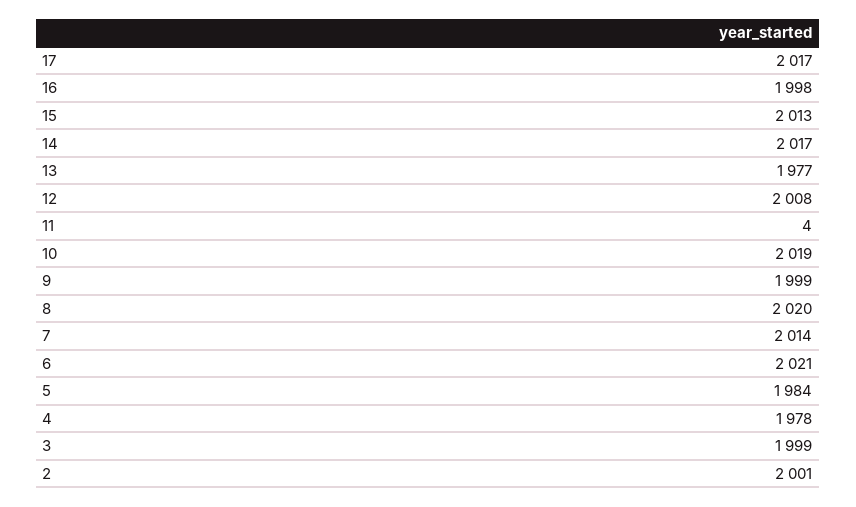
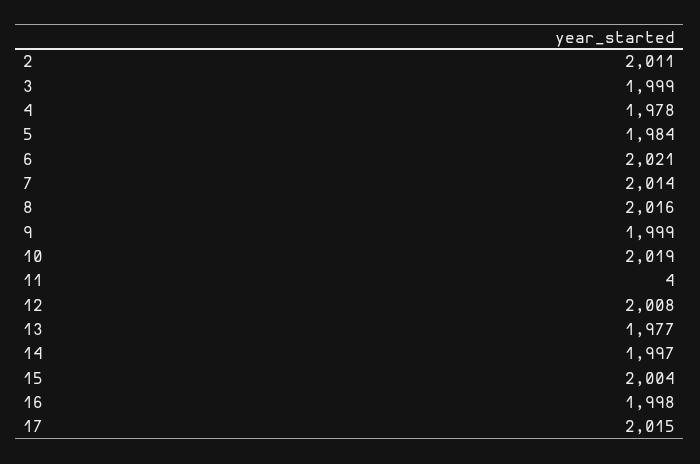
17: 2017 -> 2015
15: 2013 -> 2004
14: 2017 -> 1997
8: 2020 -> 2016
2: 2001 -> 2011

